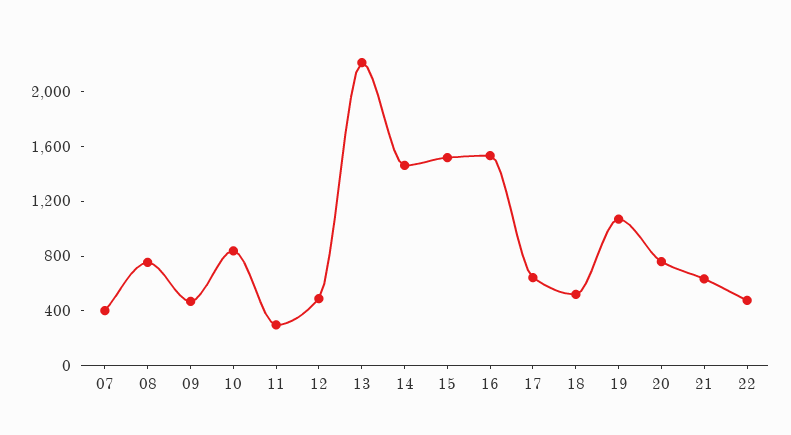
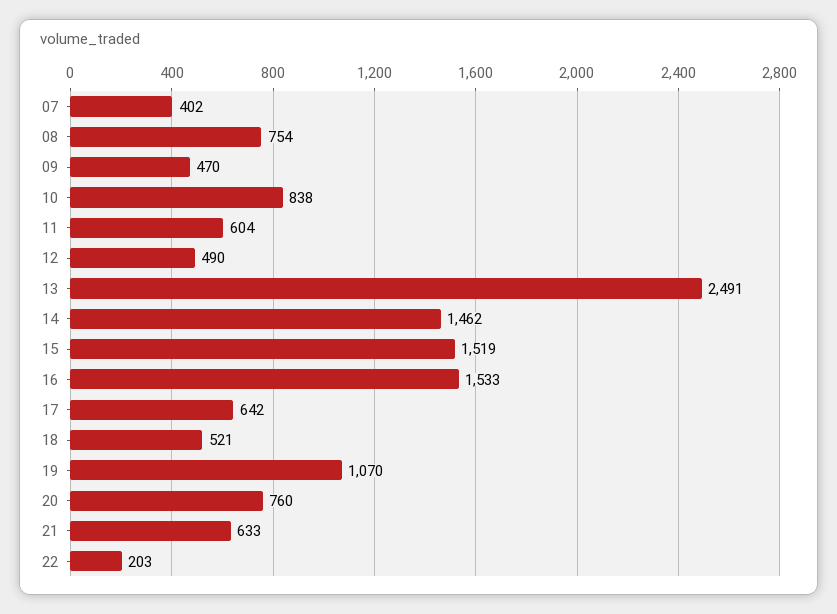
11: 300 -> 604
13: 2200 -> 2491
22: 500 -> 203

